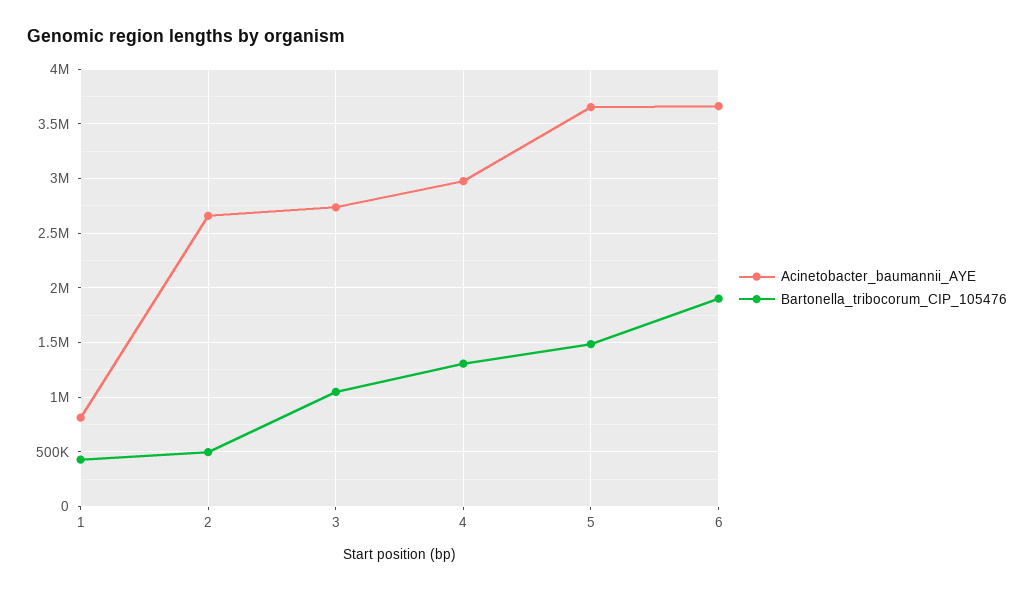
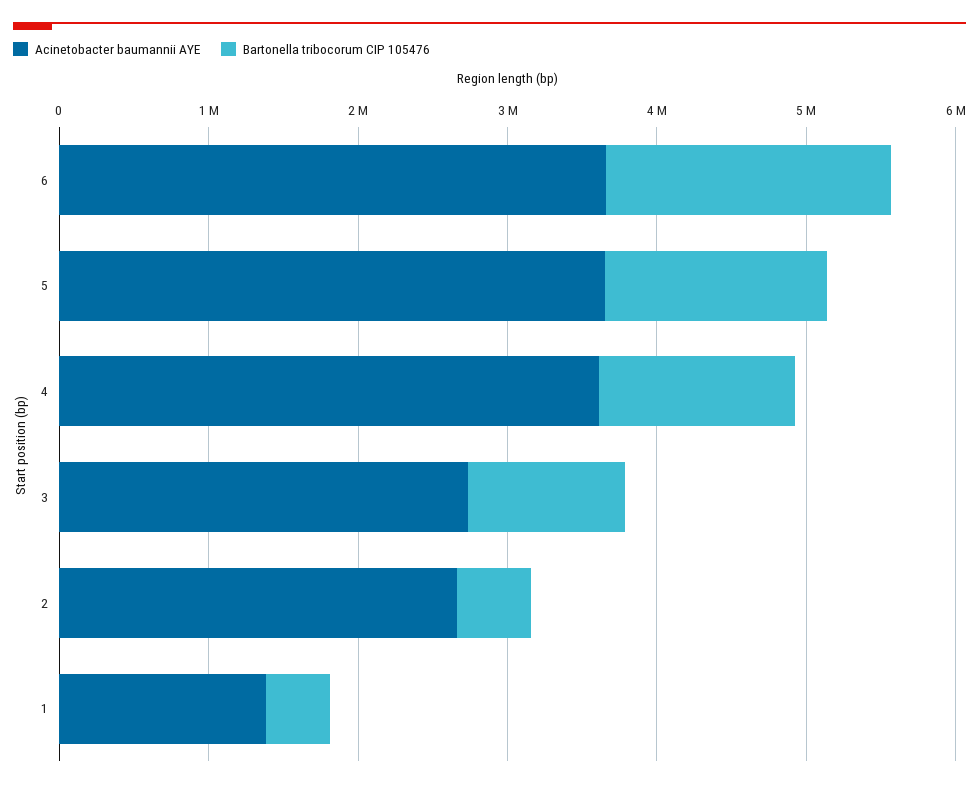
Acinetobacter_baumannii_AYE, 1: 800000 -> 1400000
Acinetobacter_baumannii_AYE, 4: 3000000 -> 3600000

